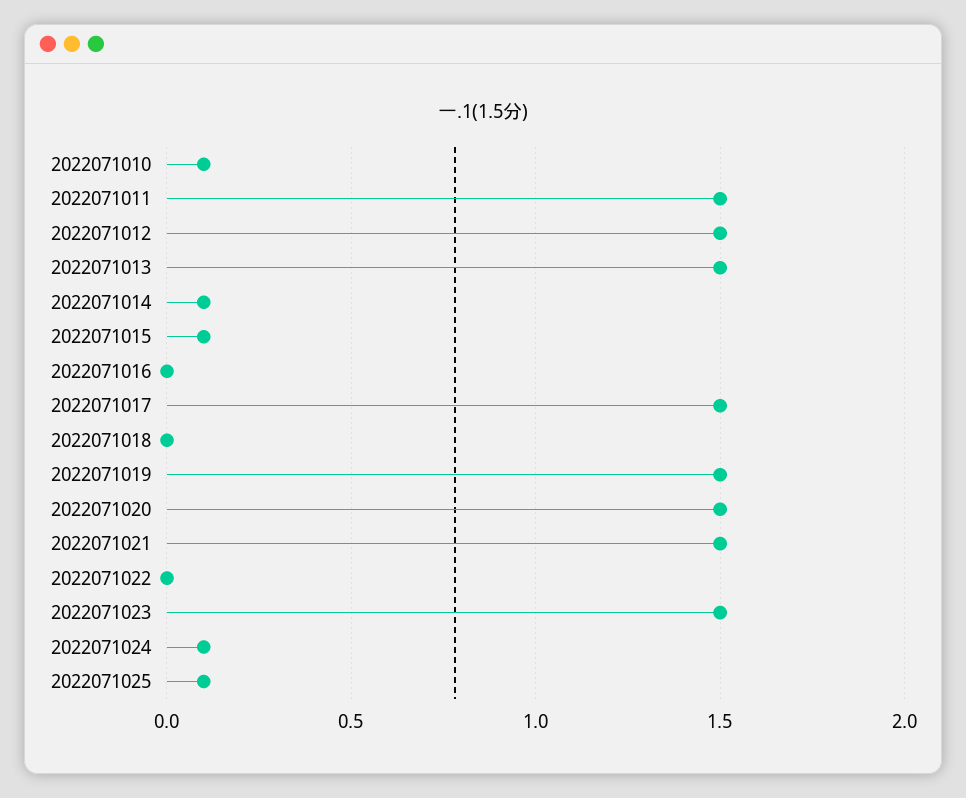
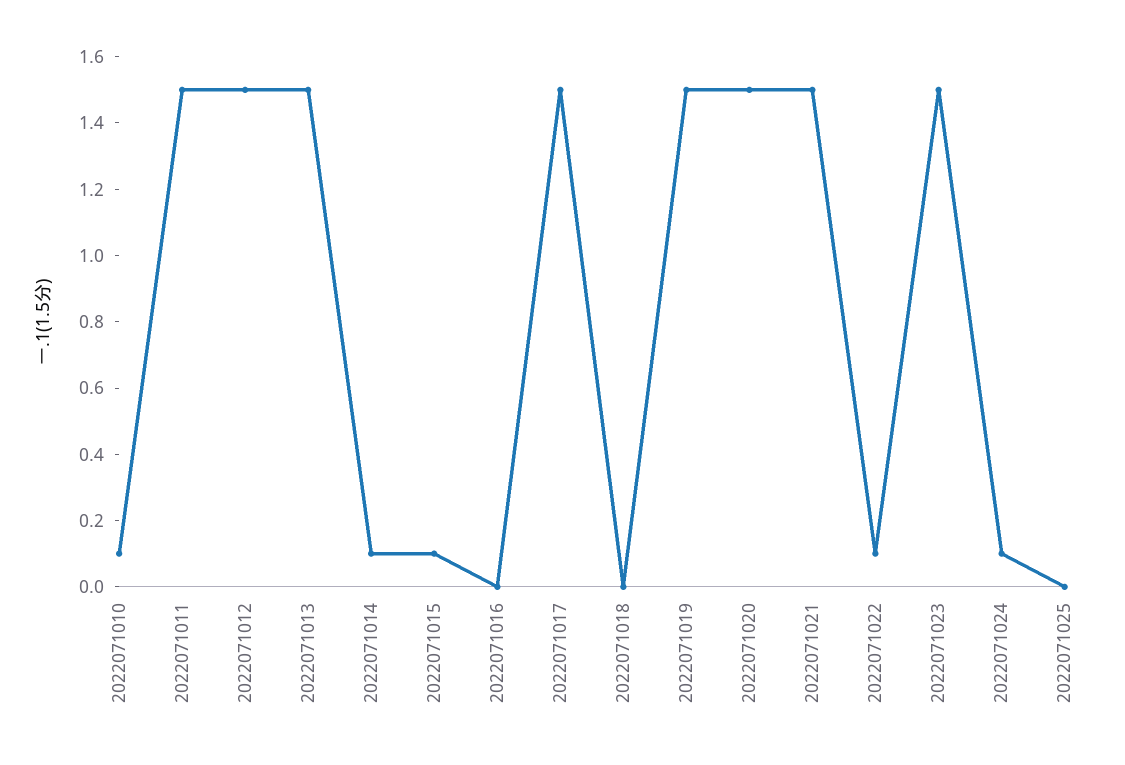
2022071022: 0 -> 0.1
2022071025: 0.1 -> 0

